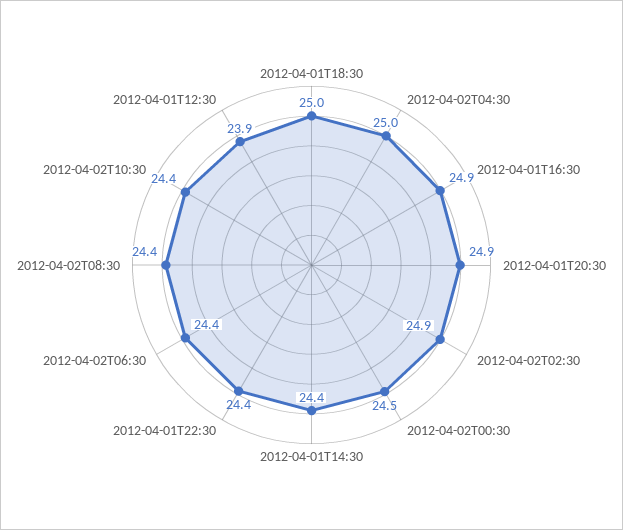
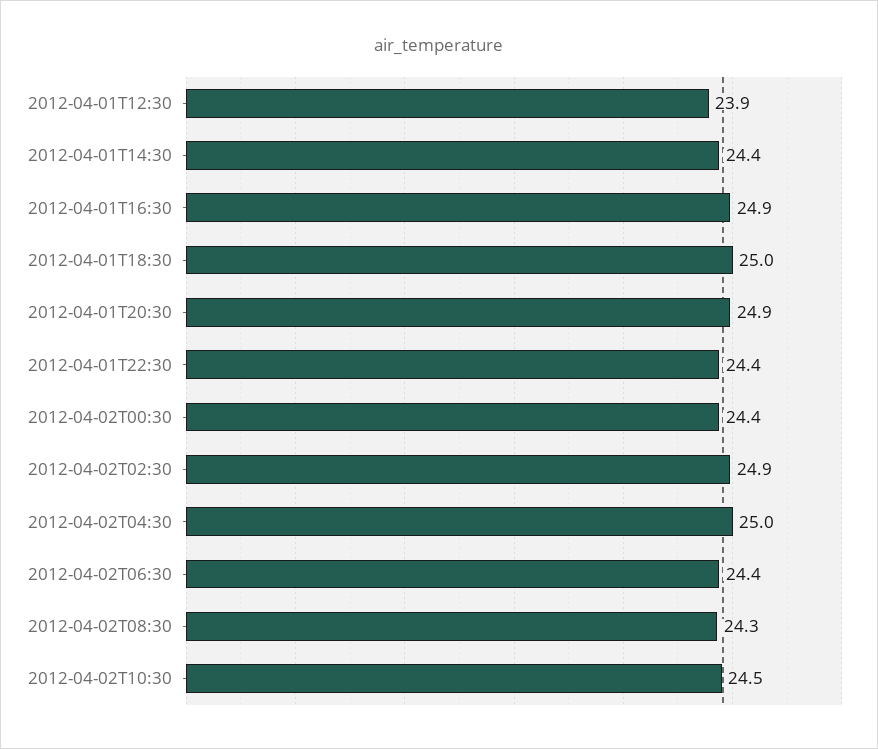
2012-04-02T00:30: 24.5 -> 24.4
2012-04-02T08:30: 24.4 -> 24.3
2012-04-02T10:30: 24.4 -> 24.5

